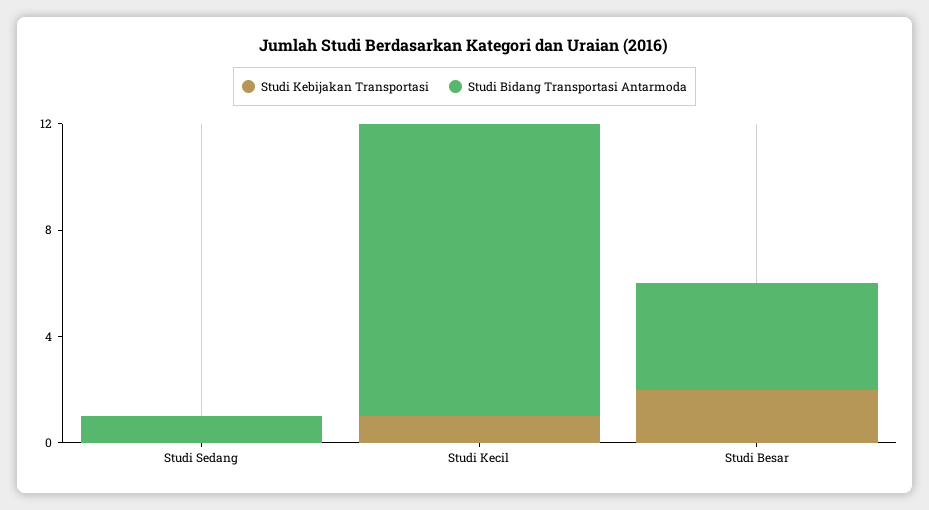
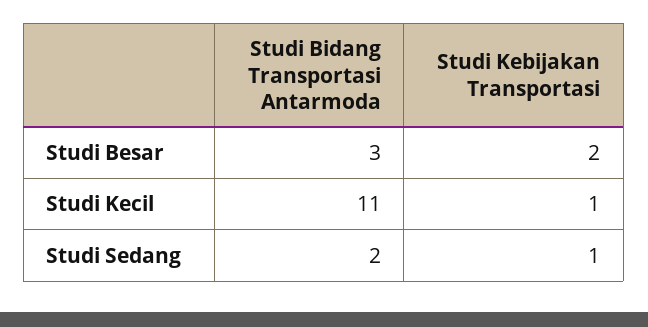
Studi Kebijakan Transportasi, Studi Sedang: 0 -> 1
Studi Bidang Transportasi Antarmoda, Studi Sedang: 1 -> 2
Studi Bidang Transportasi Antarmoda, Studi Besar: 4 -> 3

